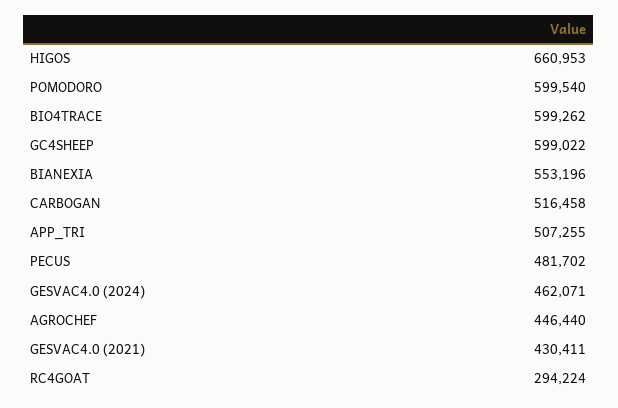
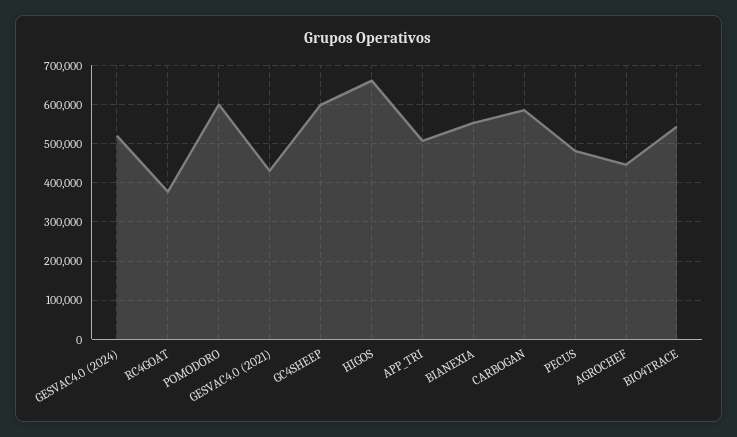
BIO4TRACE: 599262 -> 540000
CARBOGAN: 516458 -> 580000
GESVAC4.0 (2024): 462071 -> 520000
RC4GOAT: 294224 -> 380000

